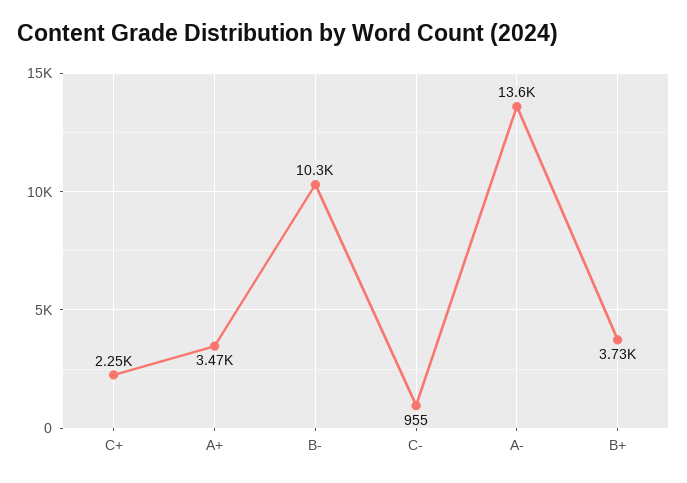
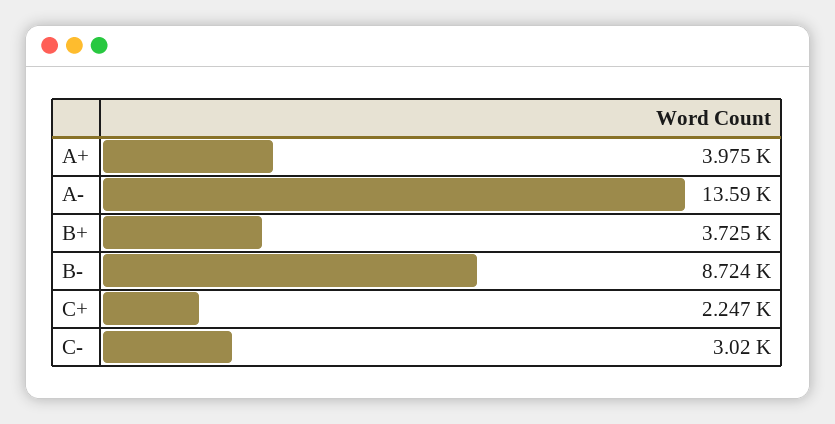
A+: 3470 -> 3975
B-: 10300 -> 8724
C-: 955 -> 3020

